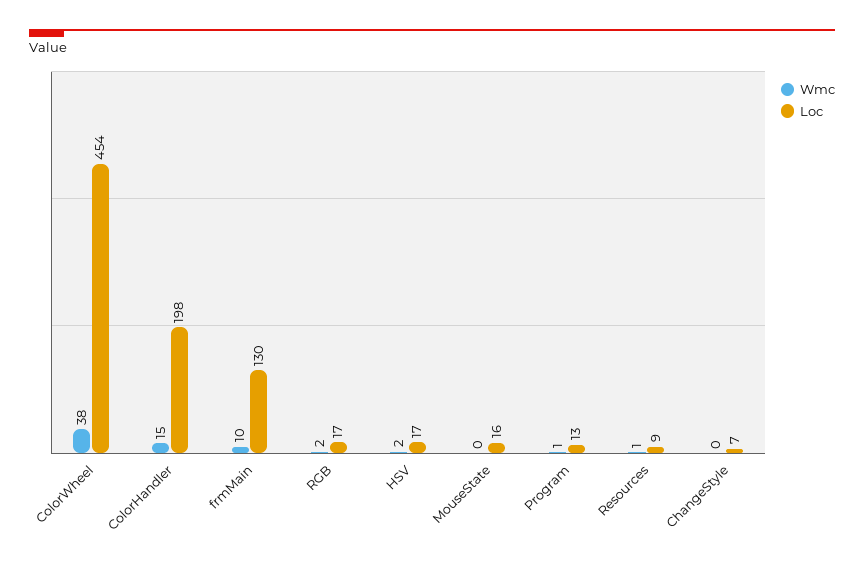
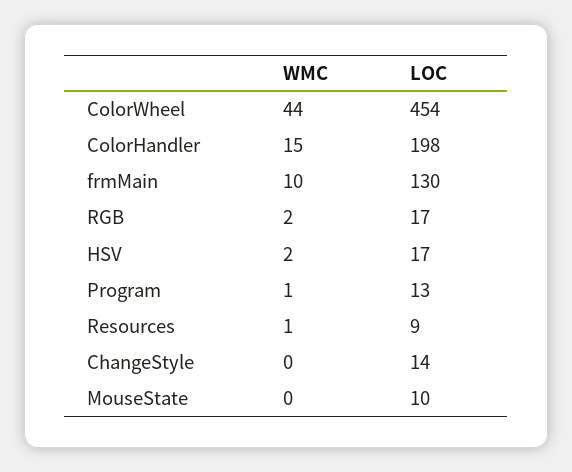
Wmc, ColorWheel: 38 -> 44
Loc, MouseState: 16 -> 10
Loc, ChangeStyle: 7 -> 14

